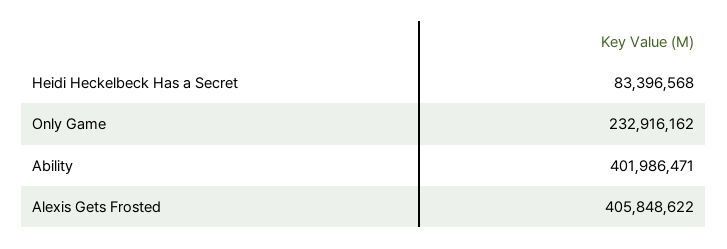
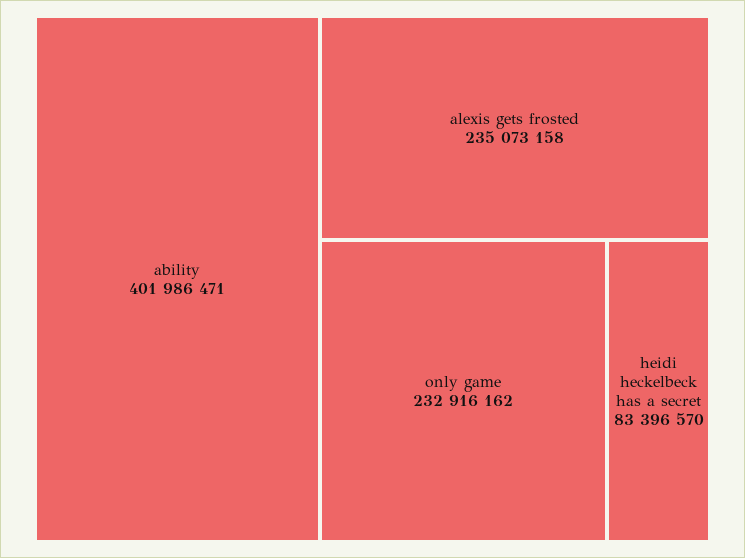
Heidi Heckelbeck Has a Secret: 83396568 -> 83396570
Alexis Gets Frosted: 405848622 -> 235073158

